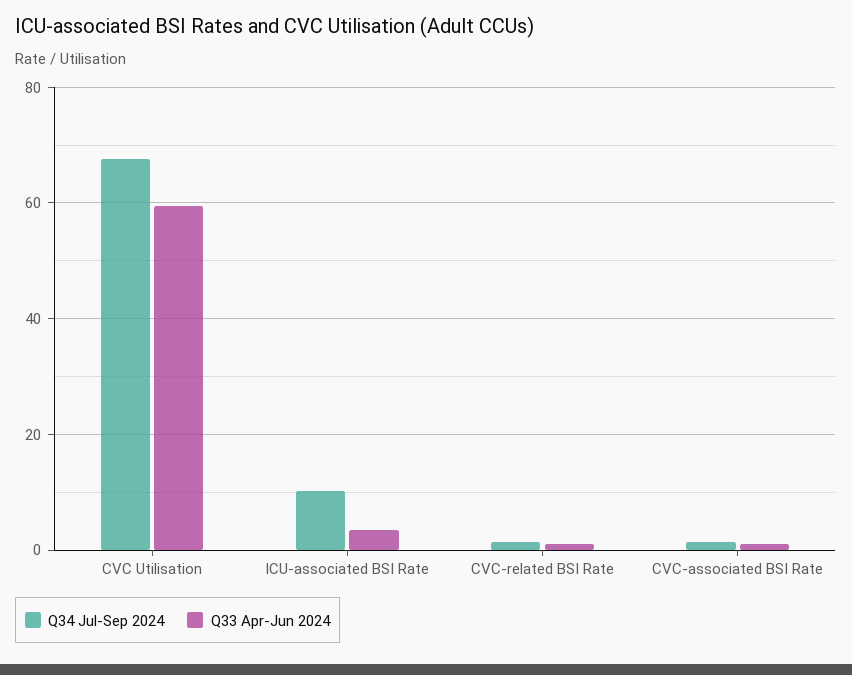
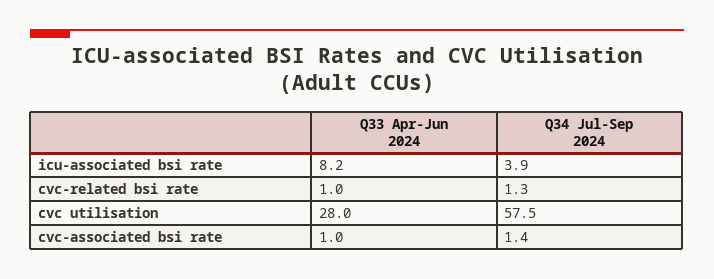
Q34 Jul-Sep 2024, CVC Utilisation: 68 -> 57.5
Q33 Apr-Jun 2024, CVC Utilisation: 60 -> 28
Q34 Jul-Sep 2024, ICU-associated BSI Rate: 10 -> 3.9
Q33 Apr-Jun 2024, ICU-associated BSI Rate: 4 -> 8.2

